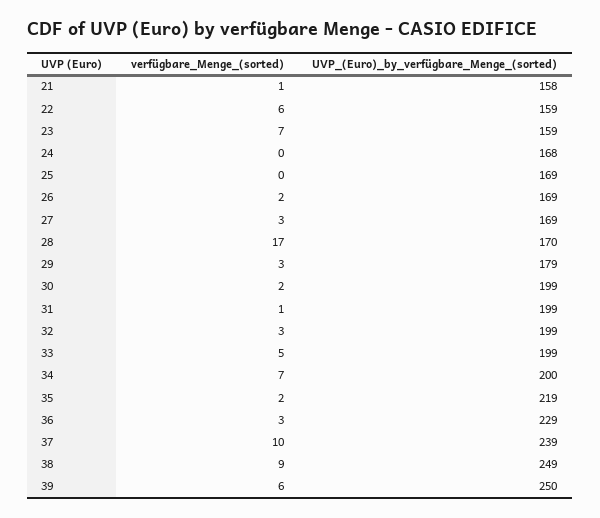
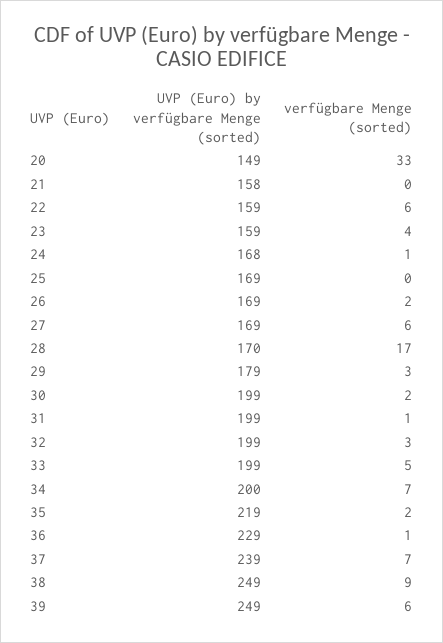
verfügbare_Menge_(sorted), 21: 1 -> 0
verfügbare_Menge_(sorted), 23: 7 -> 4
verfügbare_Menge_(sorted), 24: 0 -> 1
verfügbare_Menge_(sorted), 27: 3 -> 6
verfügbare_Menge_(sorted), 36: 3 -> 1
verfügbare_Menge_(sorted), 37: 10 -> 7
UVP_(Euro)_by_verfügbare_Menge_(sorted), 39: 250 -> 249
UVP_(Euro)_by_verfügbare_Menge_(sorted), 20: none -> 149
verfügbare_Menge_(sorted), 20: none -> 33

